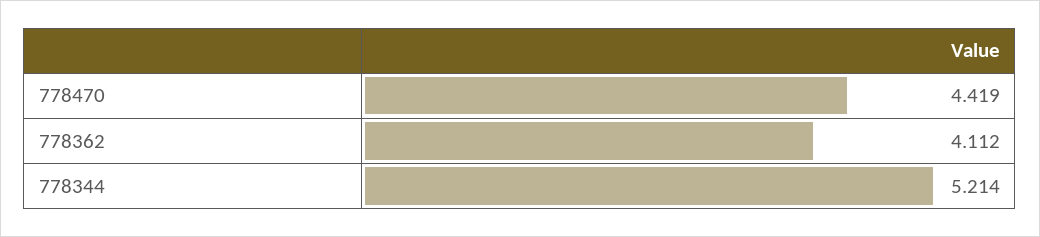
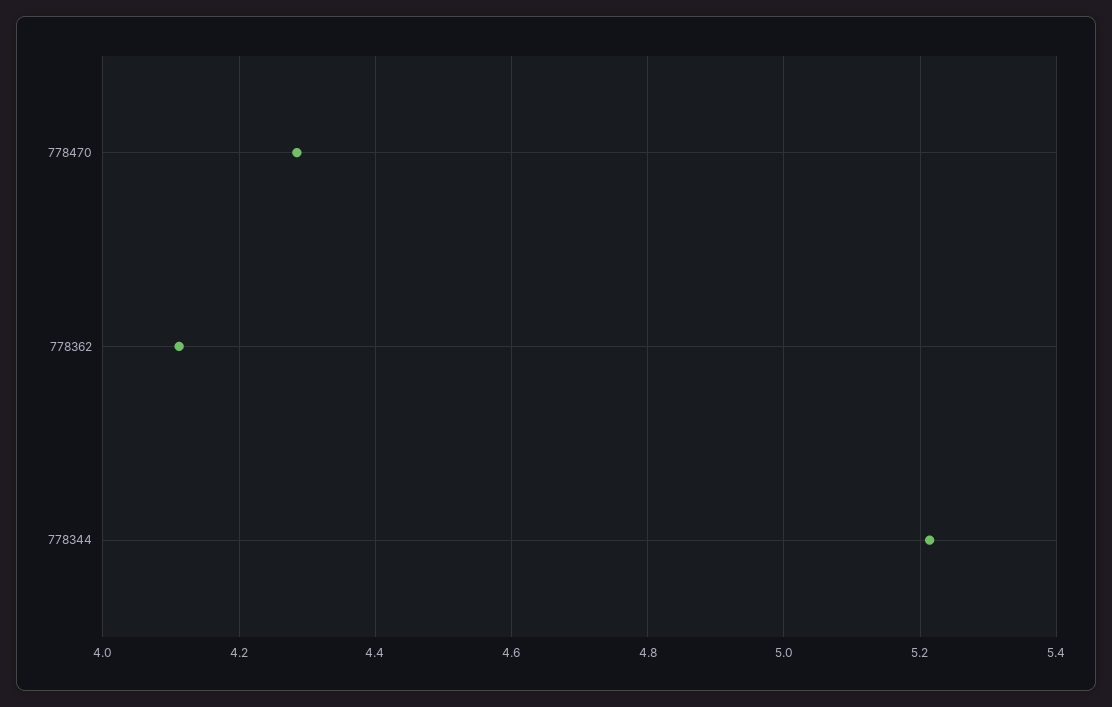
778470: 4.419 -> 4.28

